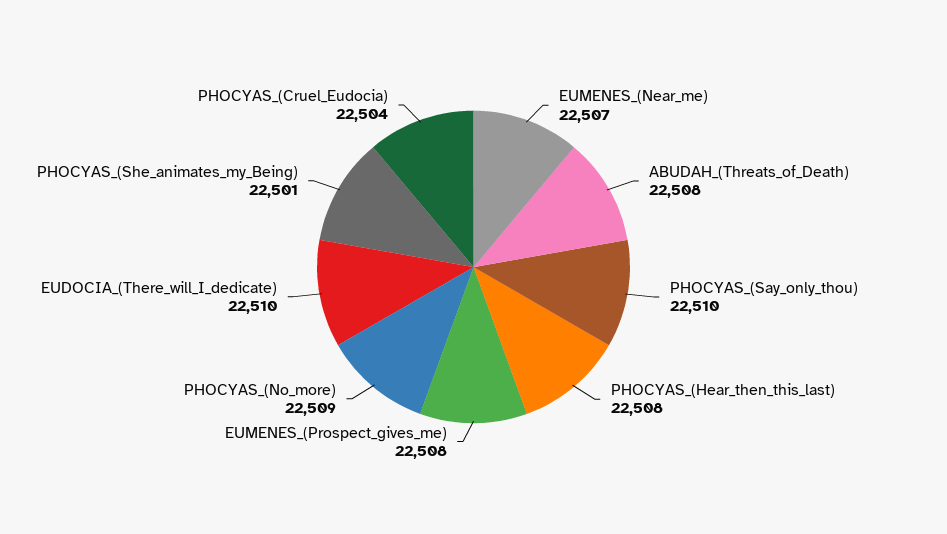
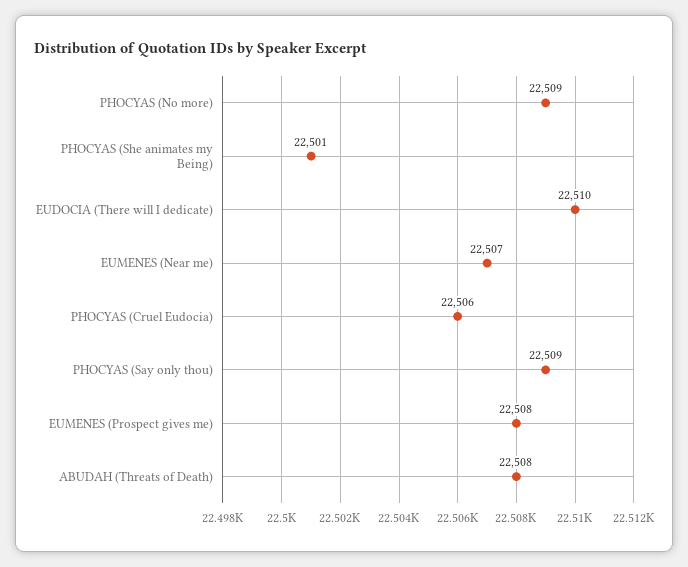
PHOCYAS_(Say_only_thou): 22510 -> 22509
PHOCYAS_(Hear_then_this_last): 22508 -> none
PHOCYAS_(Cruel_Eudocia): 22504 -> 22506

